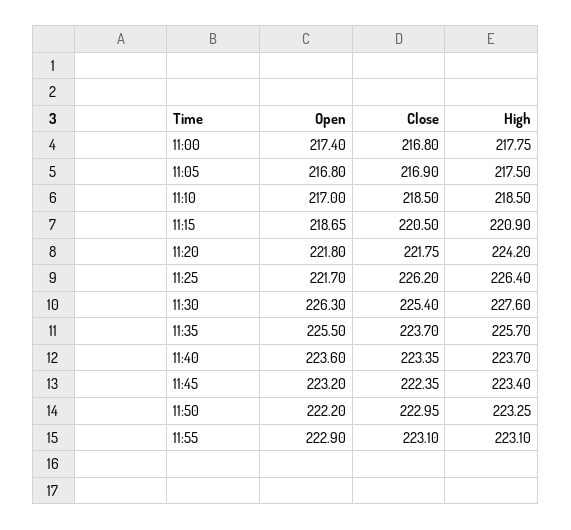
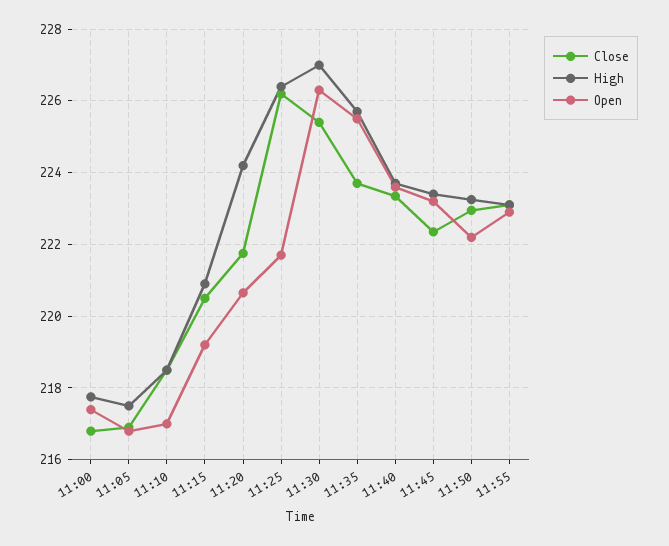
Open, 11:15: 218.65 -> 219.2
Open, 11:20: 221.8 -> 220.6
High, 11:30: 227.6 -> 227

